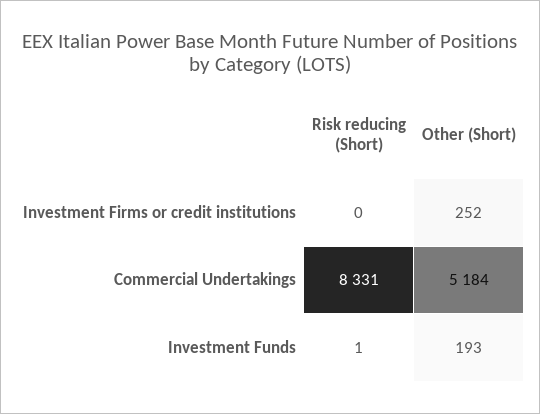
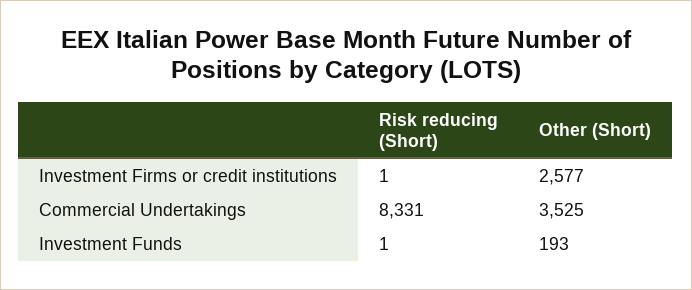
Risk reducing (Short), Investment Firms or credit institutions: 0 -> 1
Other (Short), Investment Firms or credit institutions: 252 -> 2577
Other (Short), Commercial Undertakings: 5184 -> 3525

